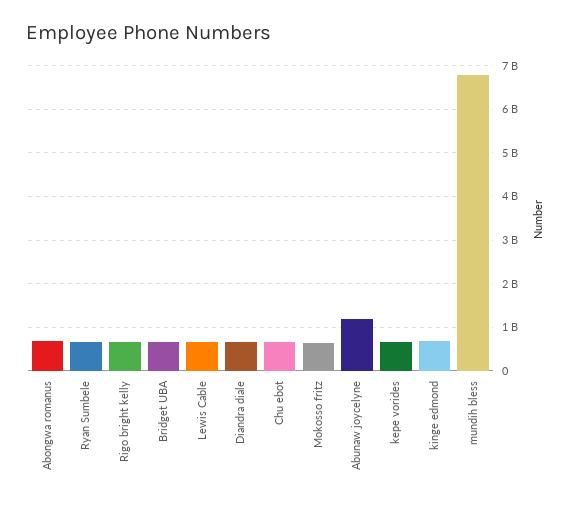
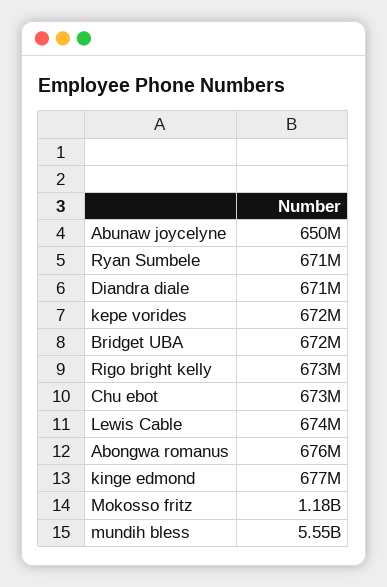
Mokosso fritz: 600000000 -> 1180000000
Abunaw joycelyne: 1200000000 -> 650000000
mundih bless: 6800000000 -> 5550000000

